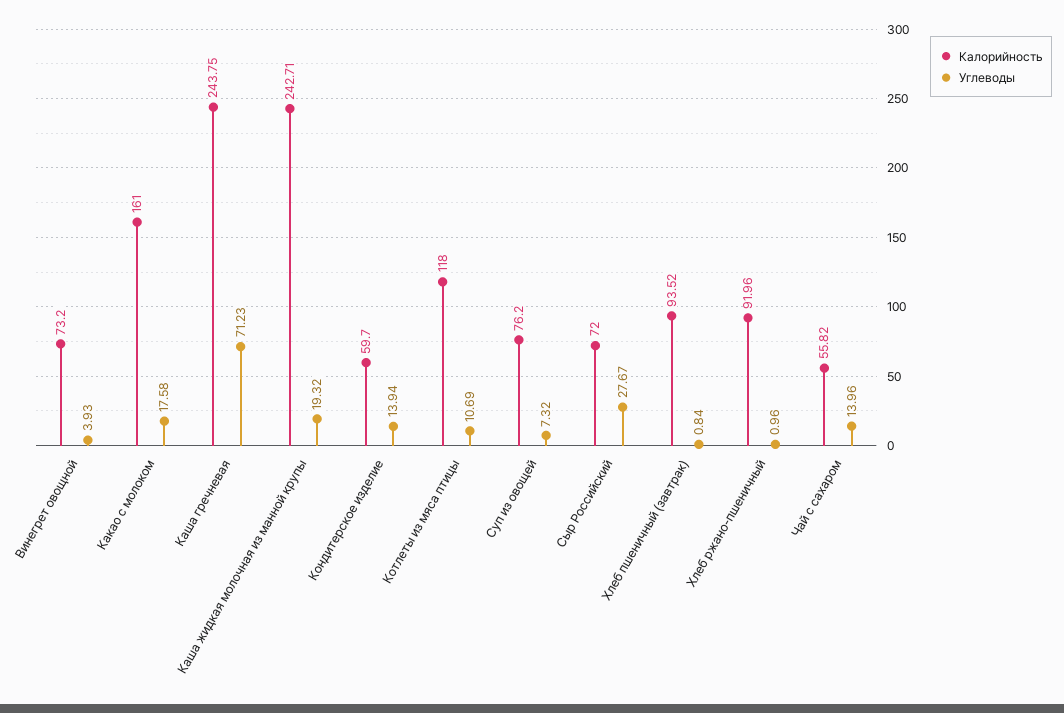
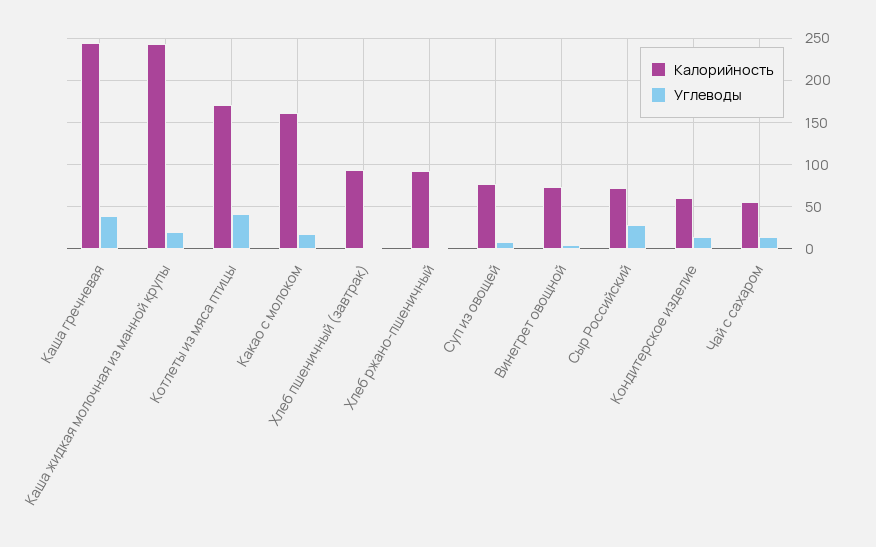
Углеводы, Каша гречневая: 71.23 -> 40
Калорийность, Котлеты из мяса птицы: 118 -> 170
Углеводы, Котлеты из мяса птицы: 10.69 -> 40

